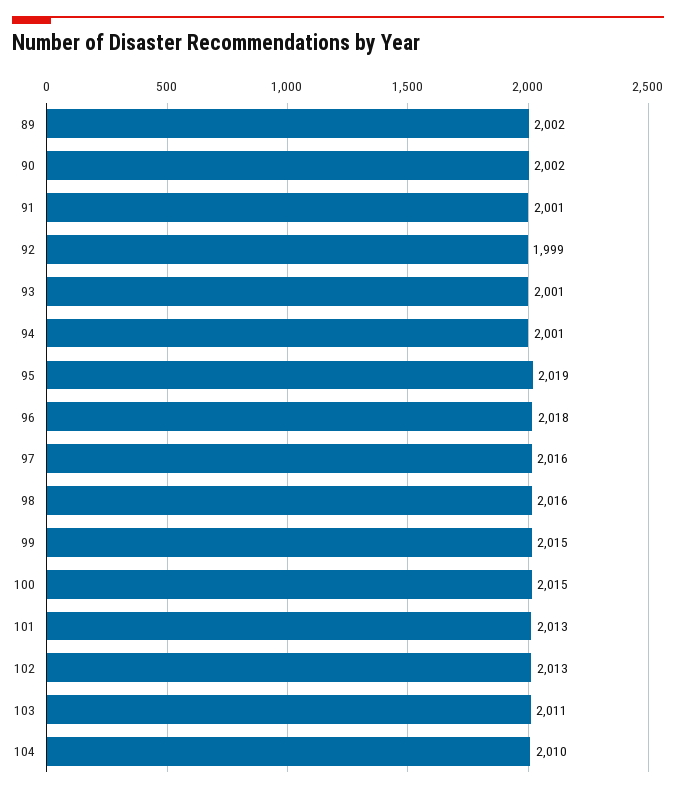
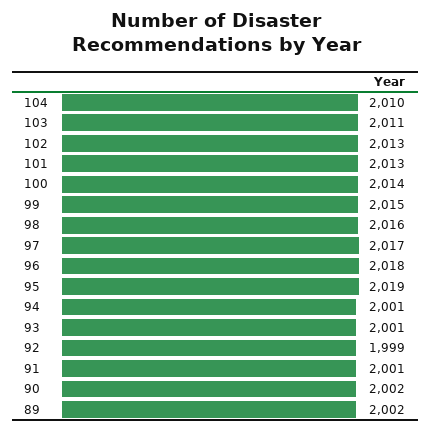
97: 2016 -> 2017
100: 2015 -> 2014

